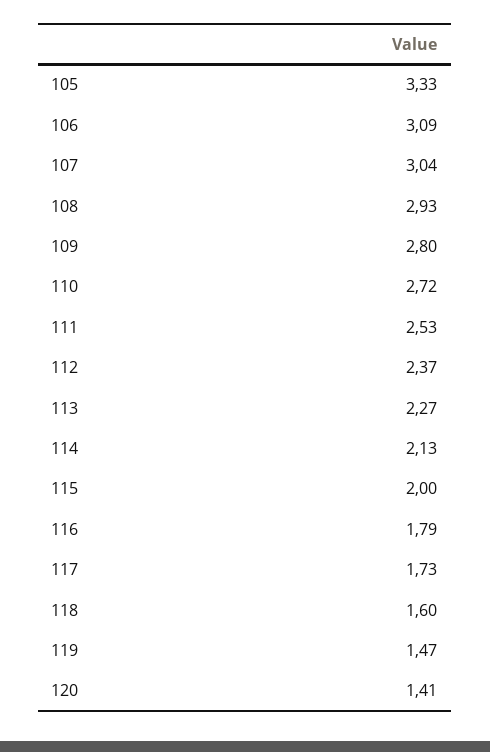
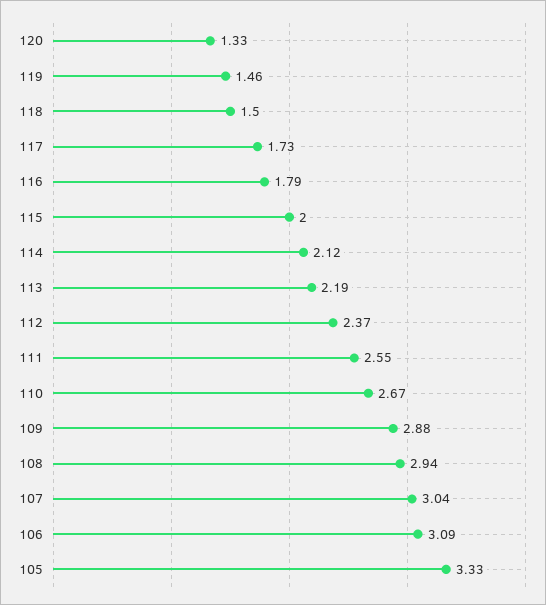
108: 2.93 -> 2.94
109: 2.8 -> 2.88
110: 2.72 -> 2.67
111: 2.53 -> 2.55
113: 2.27 -> 2.19
114: 2.13 -> 2.12
118: 1.6 -> 1.5
119: 1.47 -> 1.46
120: 1.41 -> 1.33

